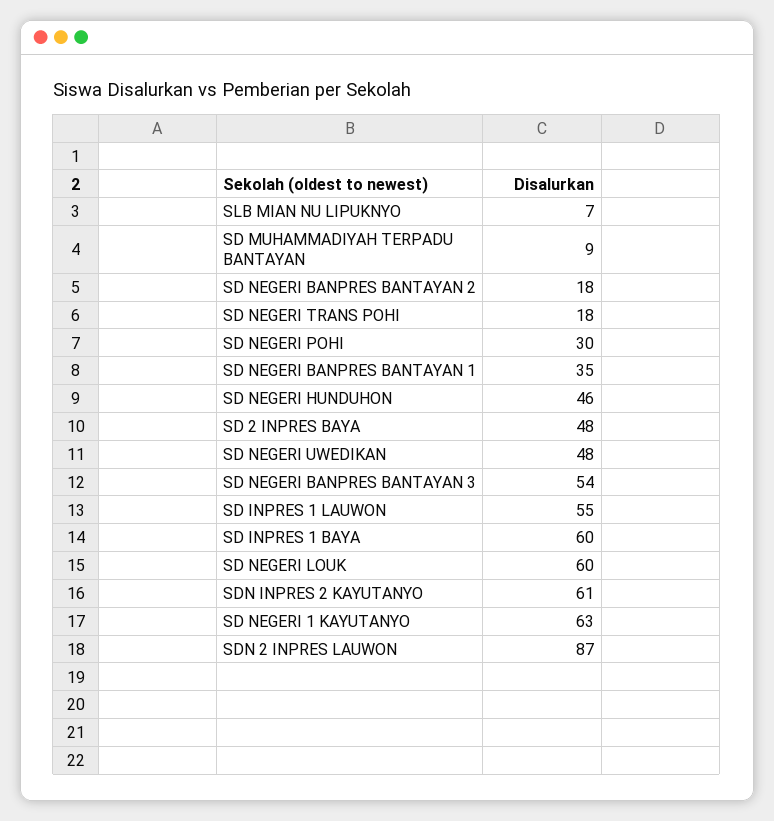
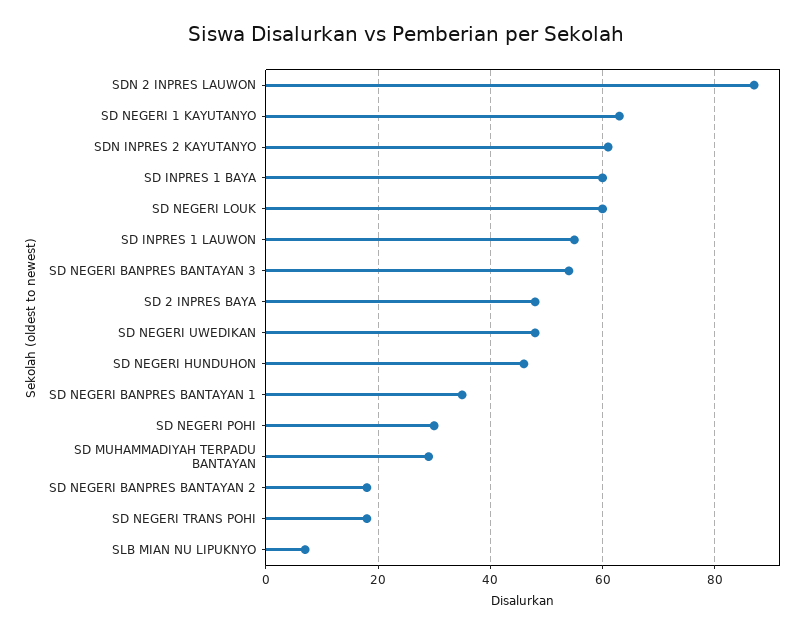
SD MUHAMMADIYAH TERPADU BANTAYAN: 9 -> 30

